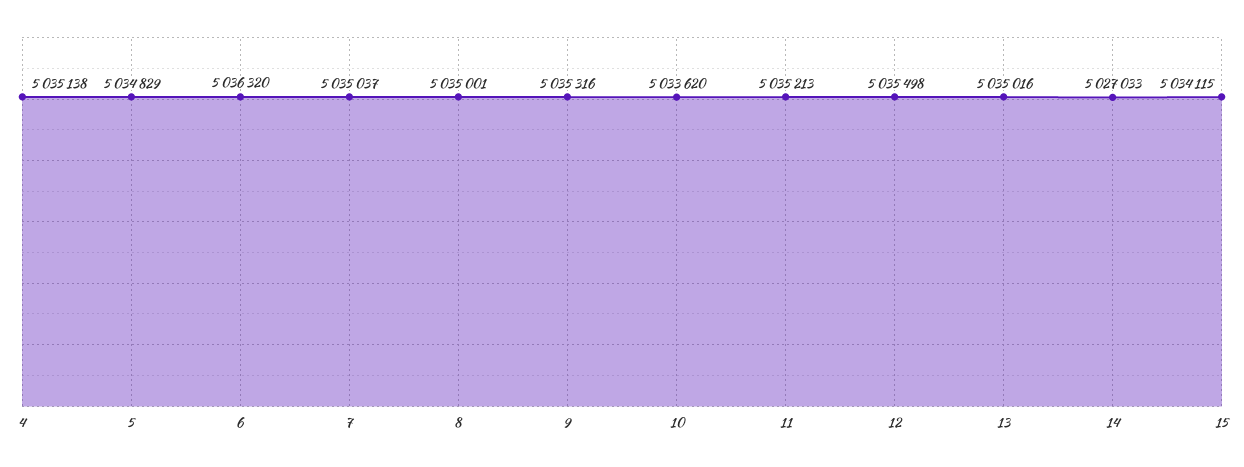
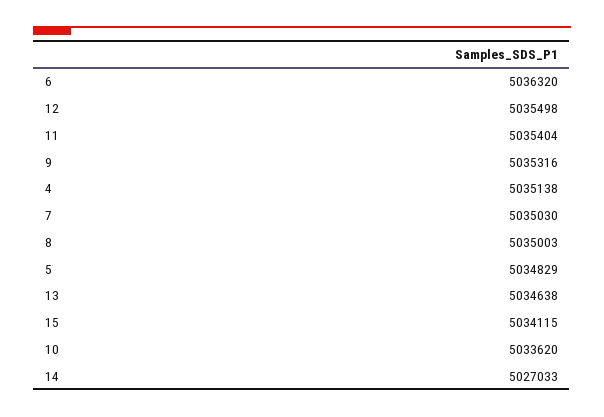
7: 5035037 -> 5035030
8: 5035001 -> 5035003
11: 5035213 -> 5035404
13: 5035016 -> 5034638

